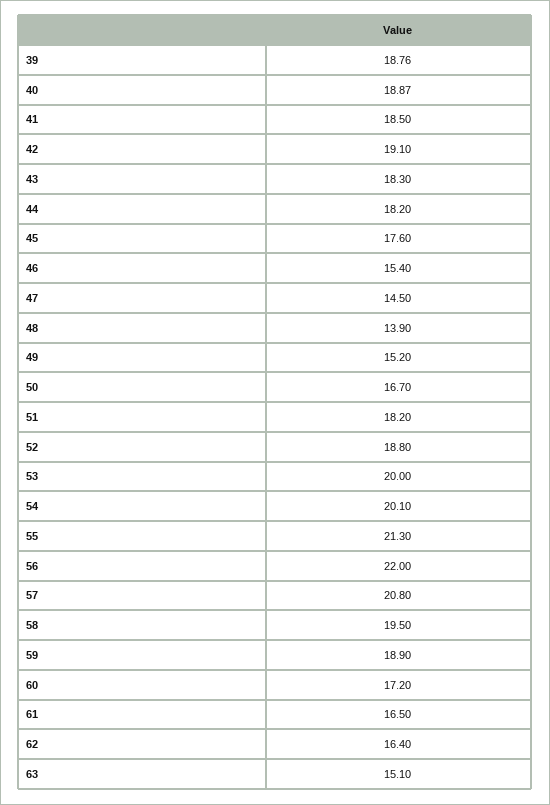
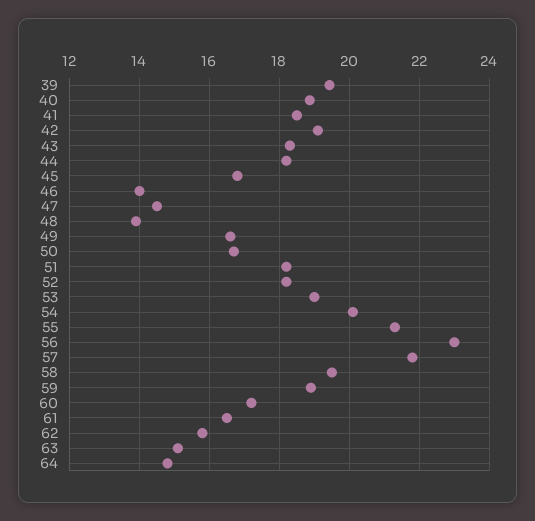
39: 18.76 -> 19.4
45: 17.6 -> 16.8
46: 15.4 -> 14
49: 15.2 -> 16.6
52: 18.8 -> 18.2
53: 20 -> 19
56: 22 -> 23
57: 20.8 -> 21.8
62: 16.4 -> 15.8
64: none -> 14.8

